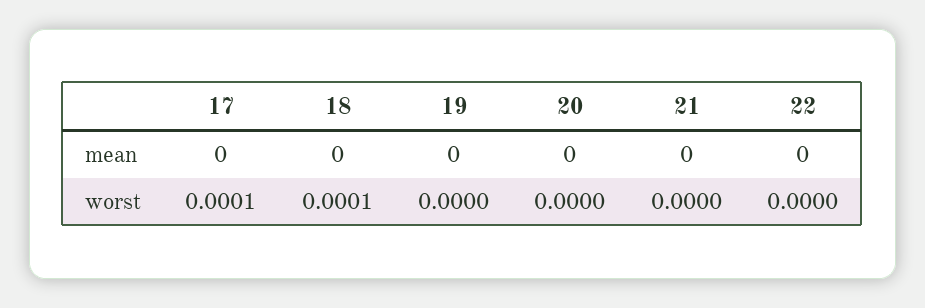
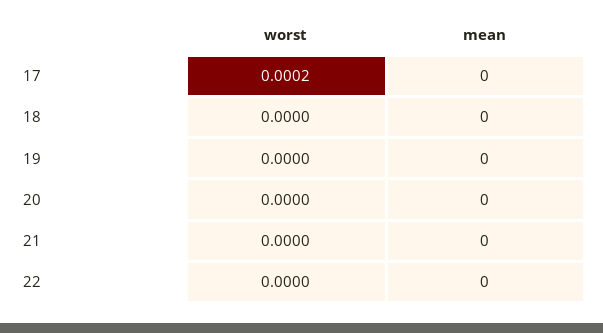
17, worst: 0.0001 -> 0.0002
18, worst: 0.0001 -> 0

